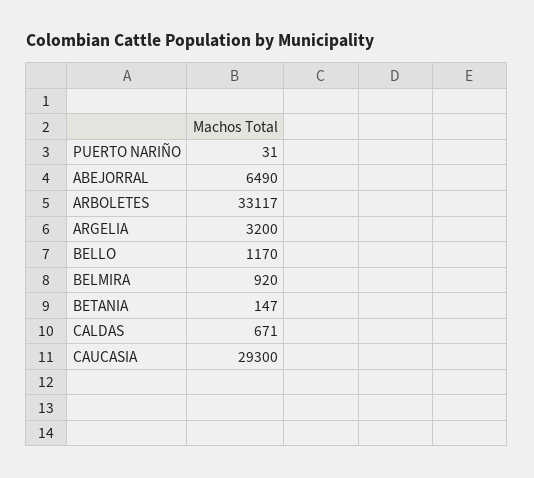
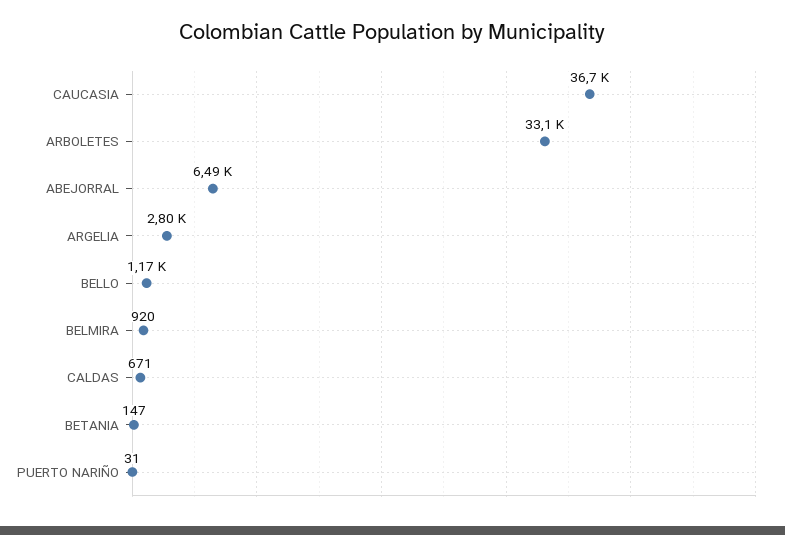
ARGELIA: 3200 -> 2800
CAUCASIA: 29300 -> 36700

